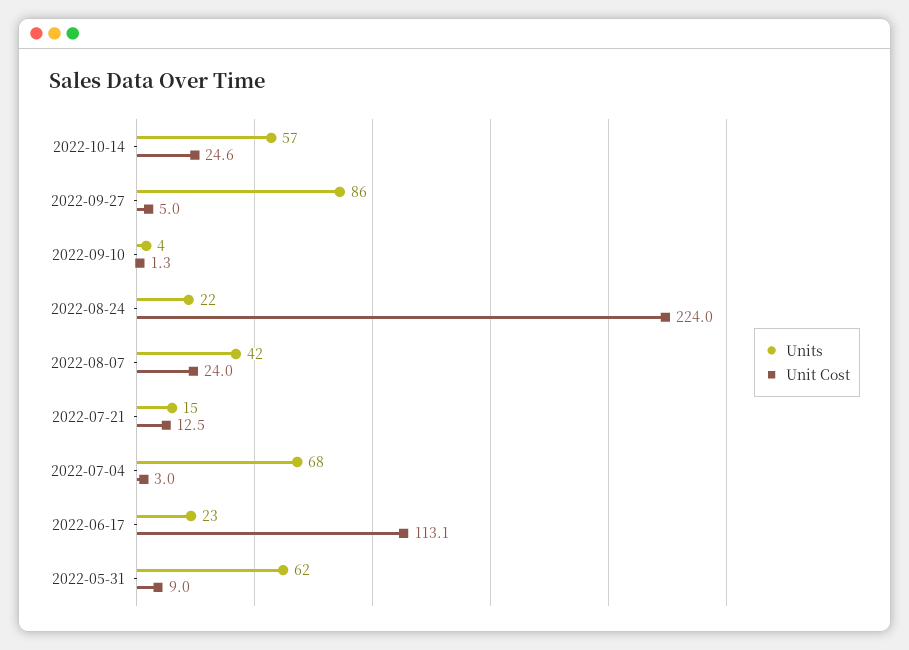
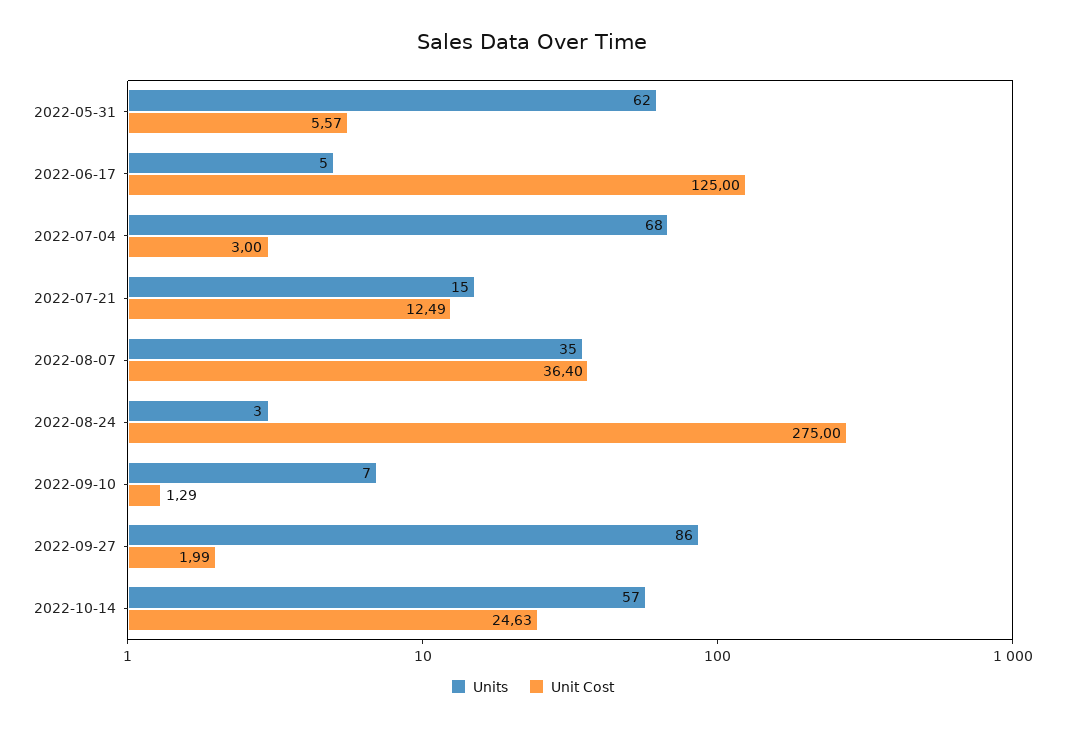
Unit Cost, 2022-09-27: 5 -> 1.99
Units, 2022-09-10: 4 -> 7
Units, 2022-08-24: 22 -> 3
Unit Cost, 2022-08-24: 224 -> 275
Units, 2022-08-07: 42 -> 35
Unit Cost, 2022-08-07: 24 -> 36.4
Units, 2022-06-17: 23 -> 5
Unit Cost, 2022-06-17: 113.1 -> 125
Unit Cost, 2022-05-31: 9 -> 5.57

